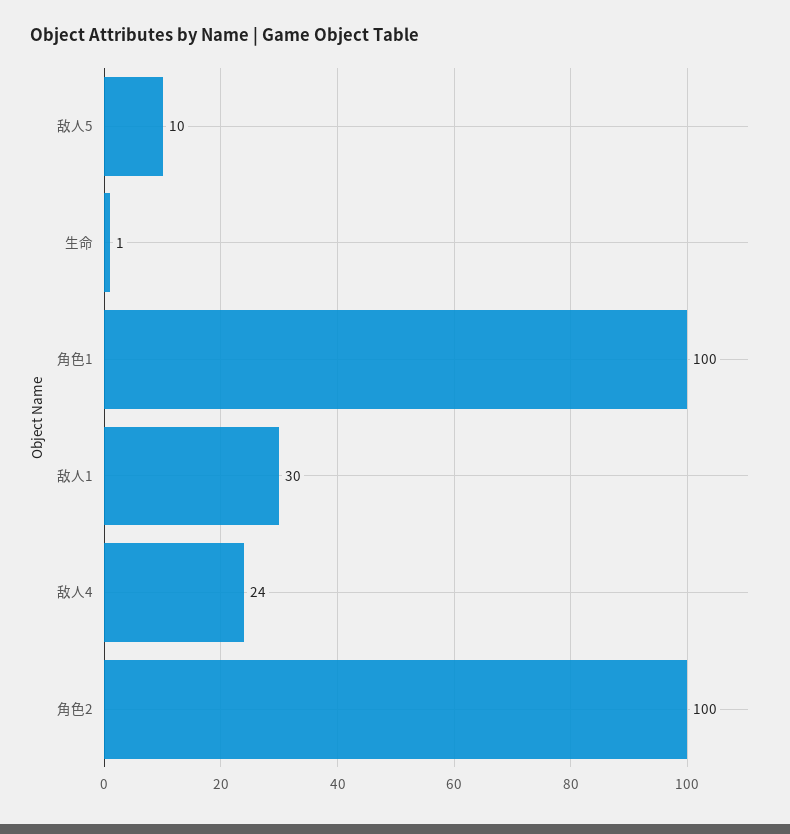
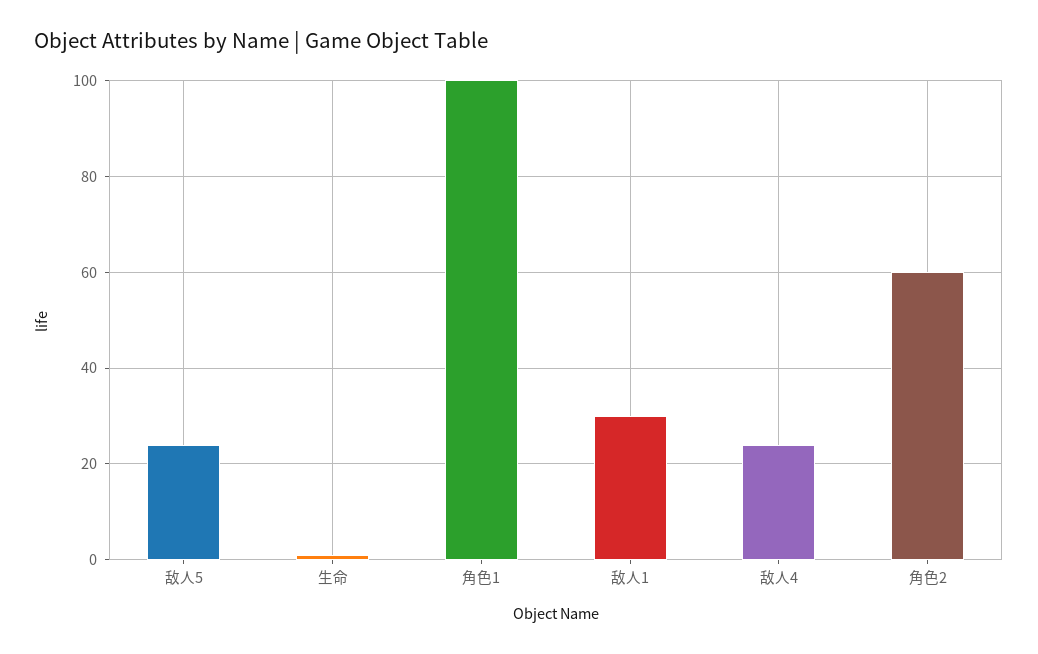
敌人5: 10 -> 25
角色2: 100 -> 60

